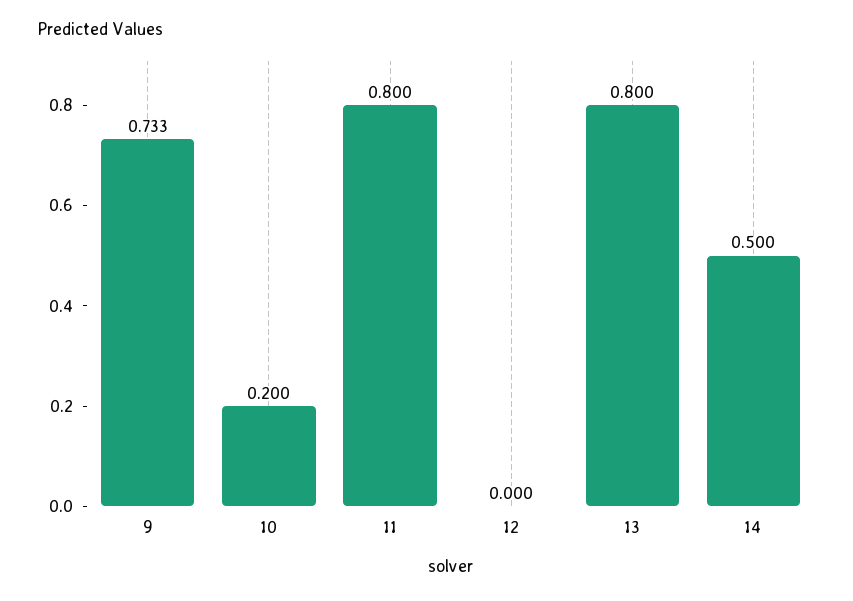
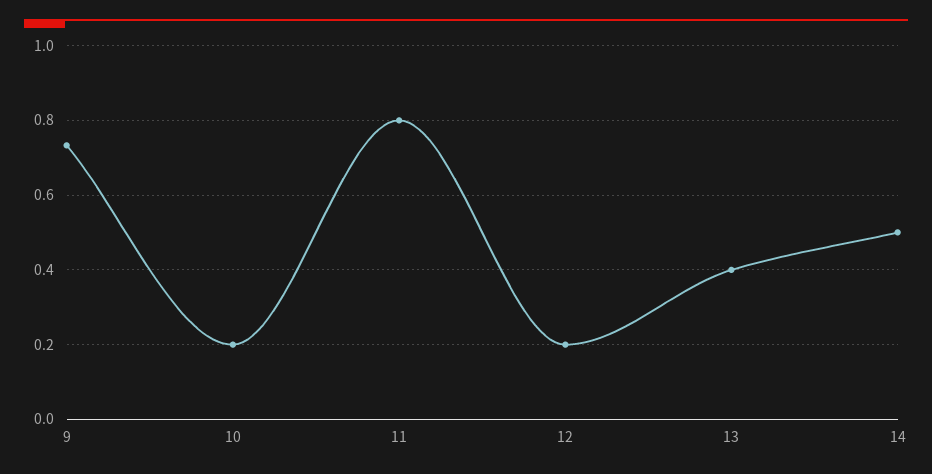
12: 0 -> 0.2
13: 0.8 -> 0.4

